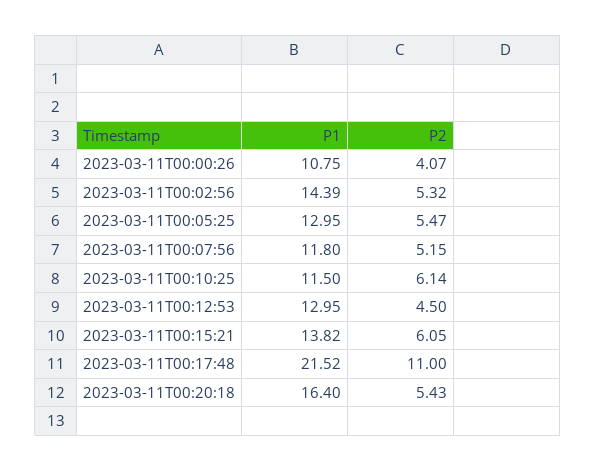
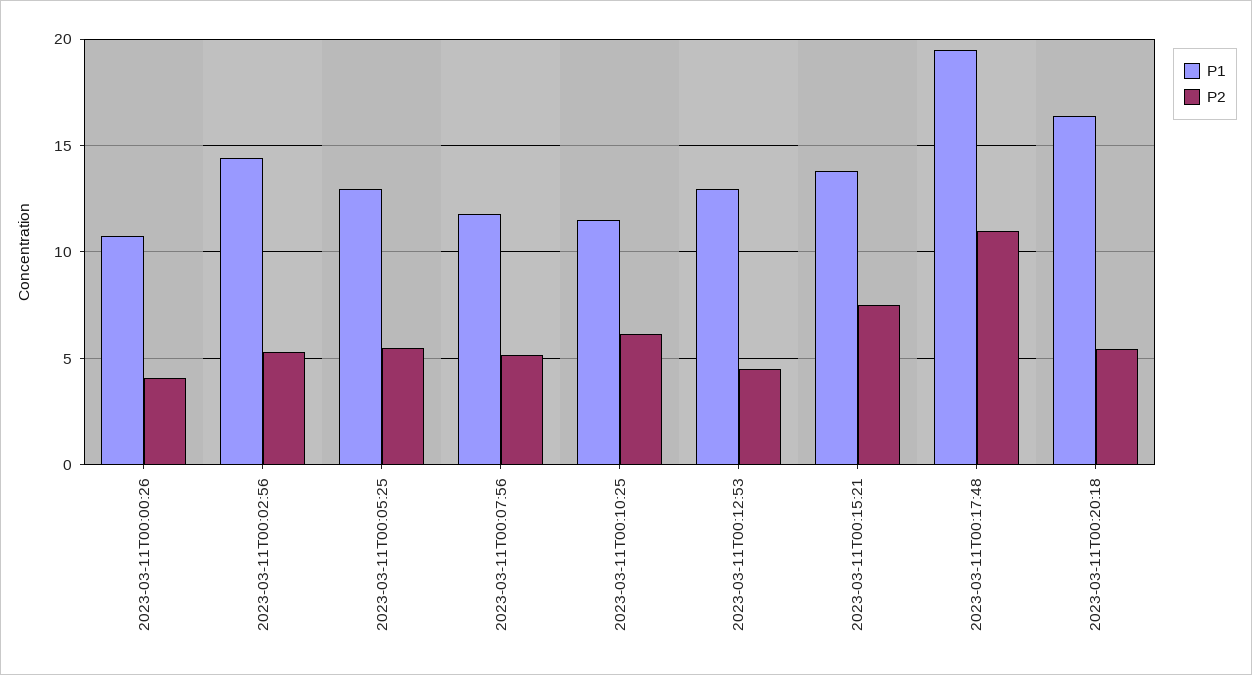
P2, 2023-03-11T00:15:21: 6.05 -> 7.5
P1, 2023-03-11T00:17:48: 21.52 -> 19.5

